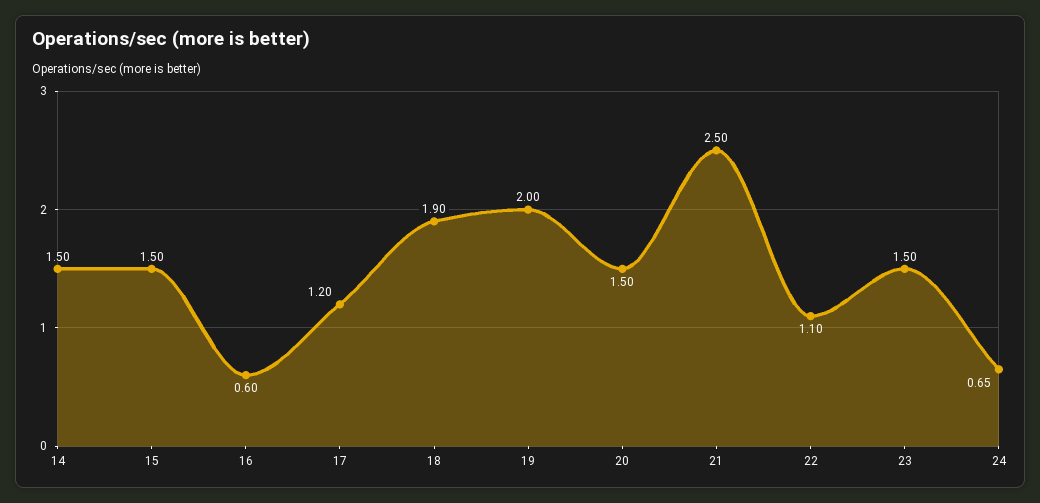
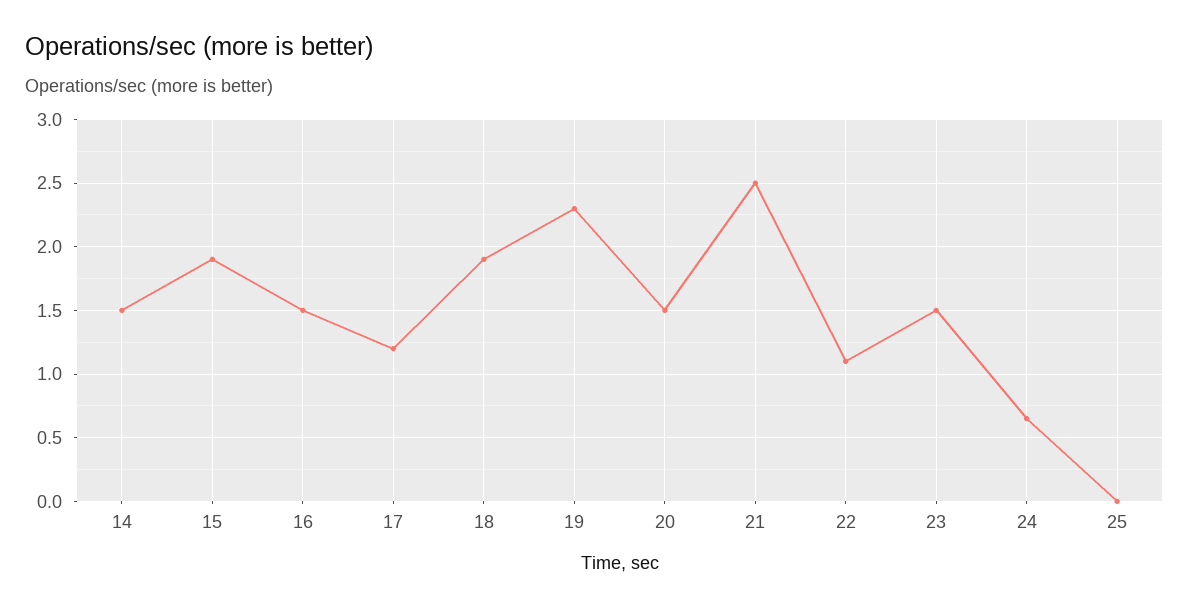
15: 1.5 -> 1.9
16: 0.6 -> 1.5
19: 2 -> 2.3
25: none -> 0

